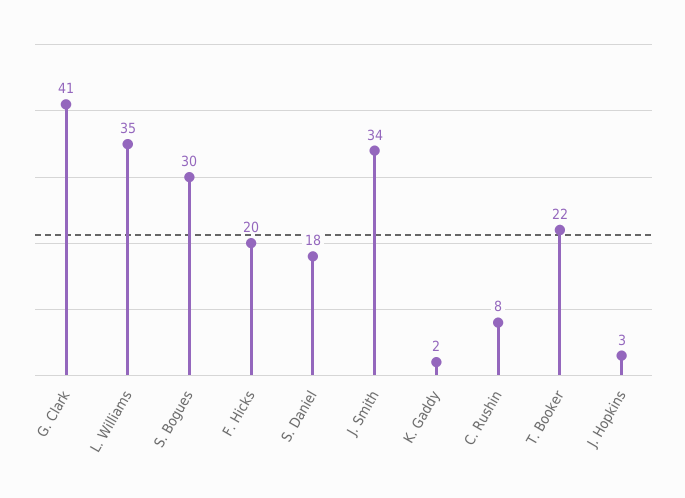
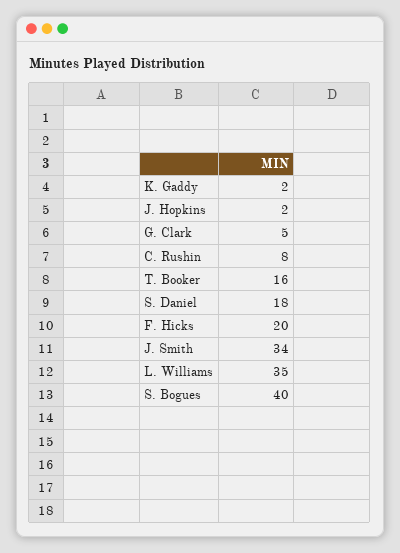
G. Clark: 41 -> 5
S. Bogues: 30 -> 40
T. Booker: 22 -> 16
J. Hopkins: 3 -> 2

